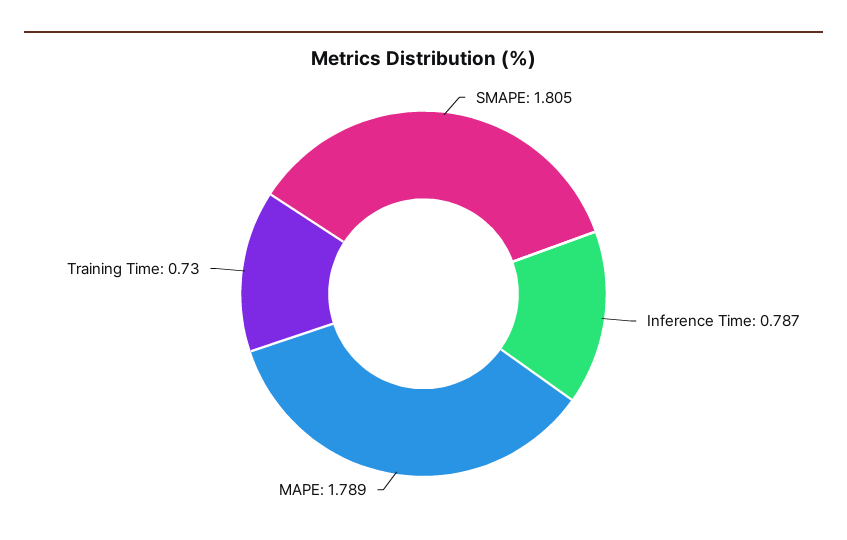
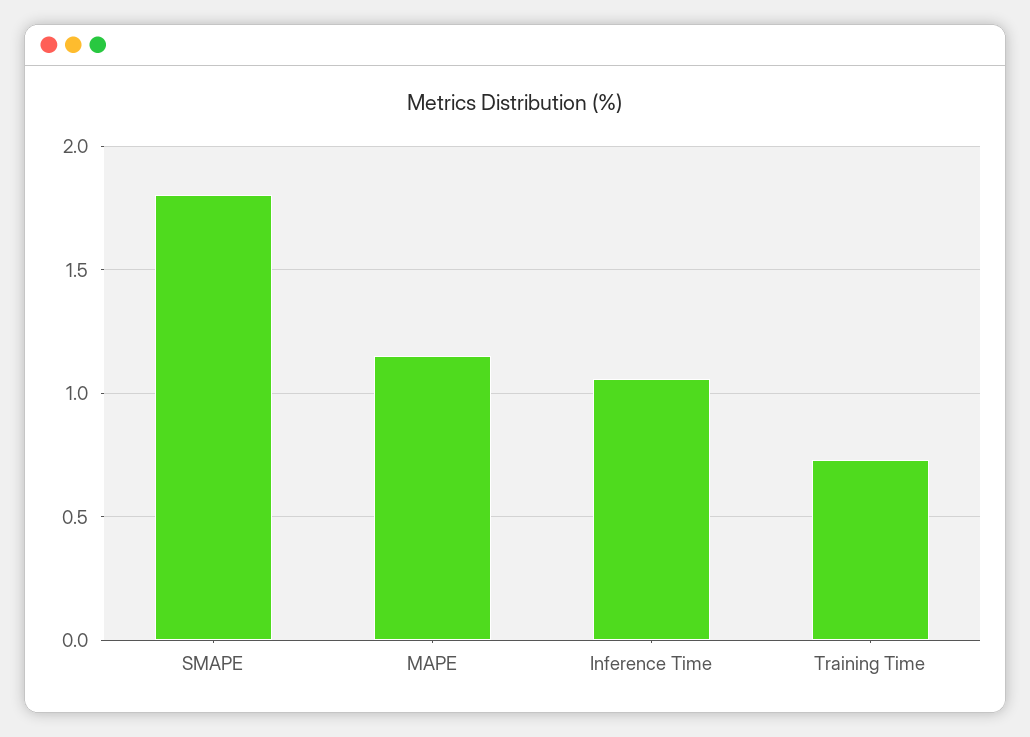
Inference Time: 0.787 -> 1.05
MAPE: 1.789 -> 1.15

